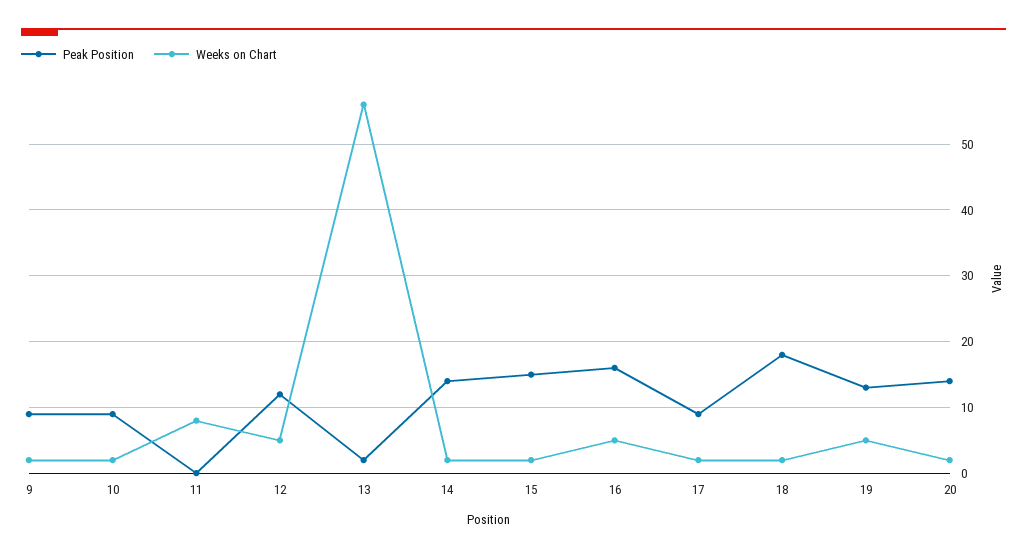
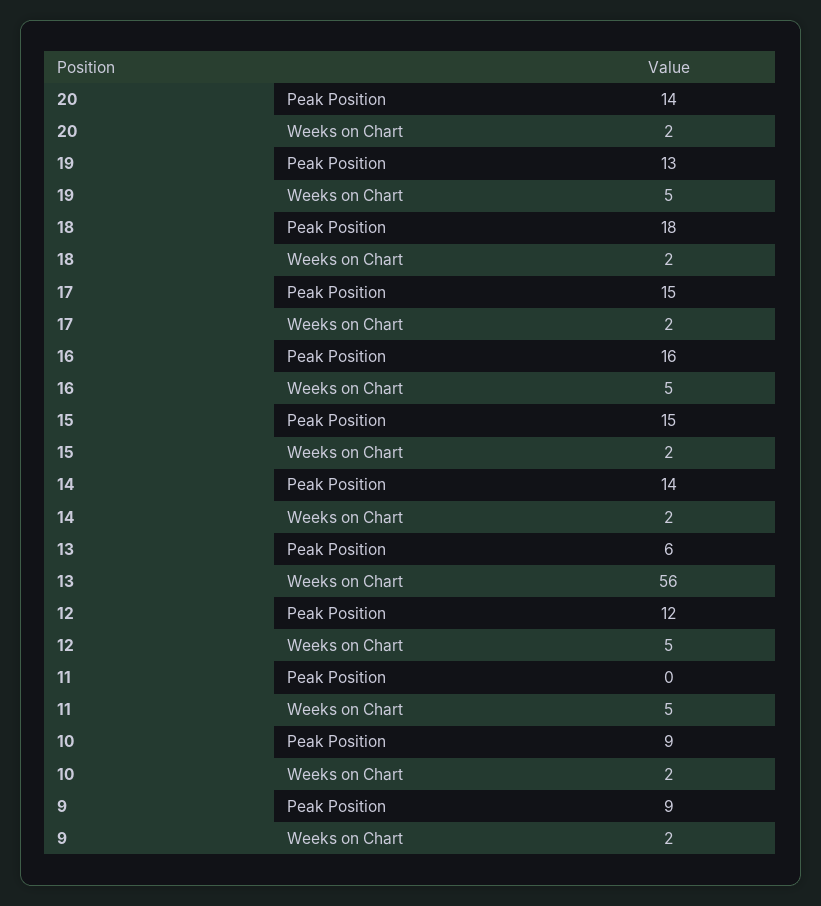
Weeks on Chart, 11: 8 -> 5
Peak Position, 13: 2 -> 6
Peak Position, 17: 9 -> 15

